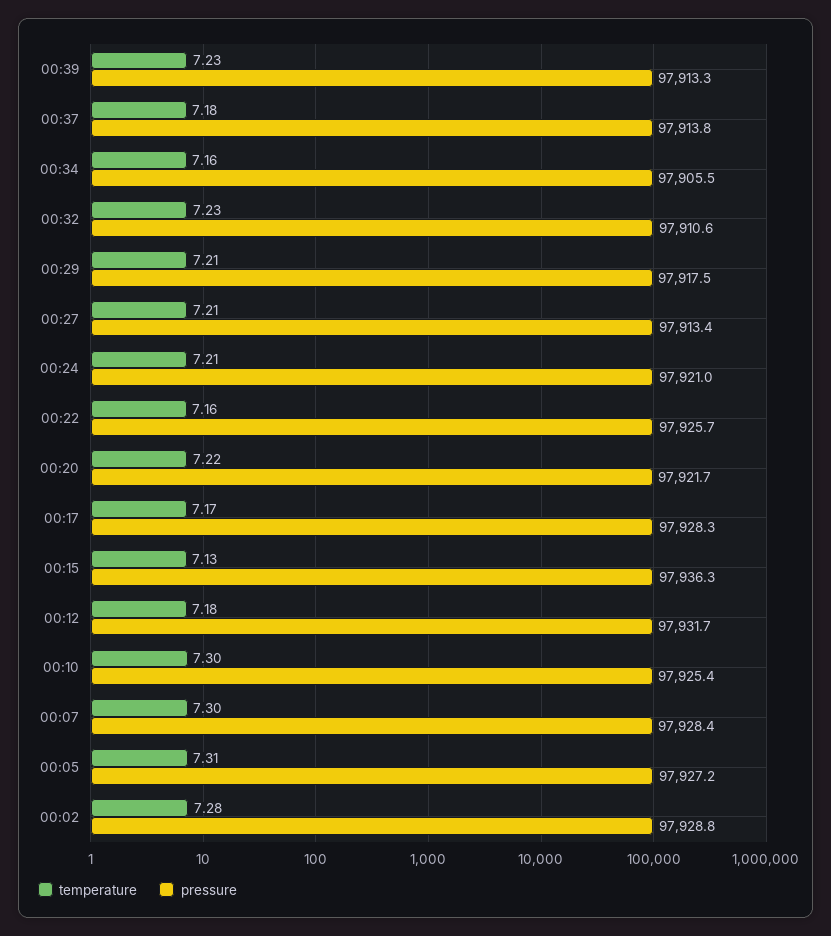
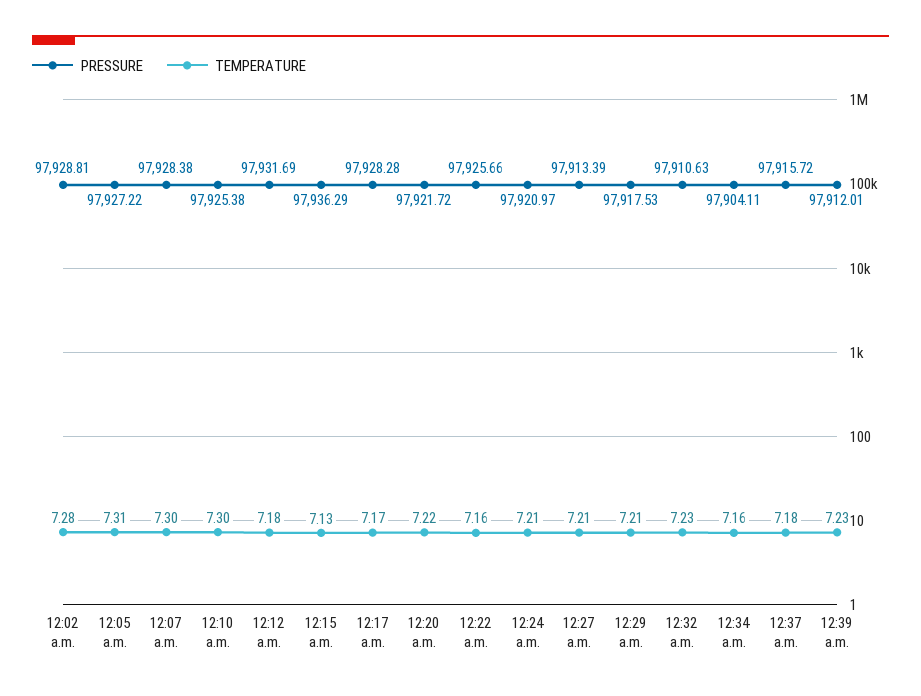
pressure, 00:39: 97913.3 -> 97912.01
pressure, 00:37: 97913.8 -> 97915.72
pressure, 00:34: 97905.5 -> 97904.11

